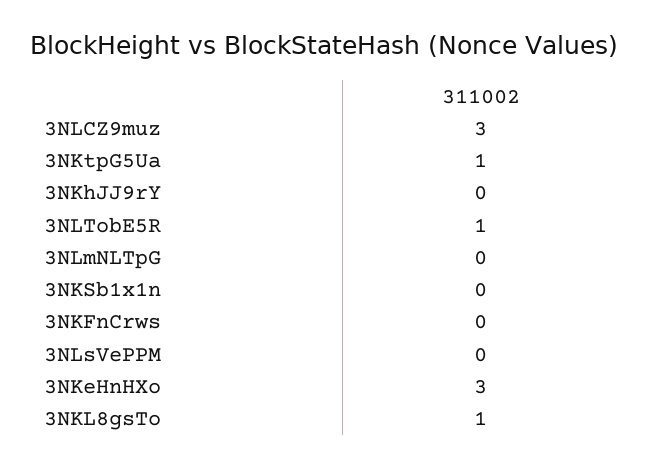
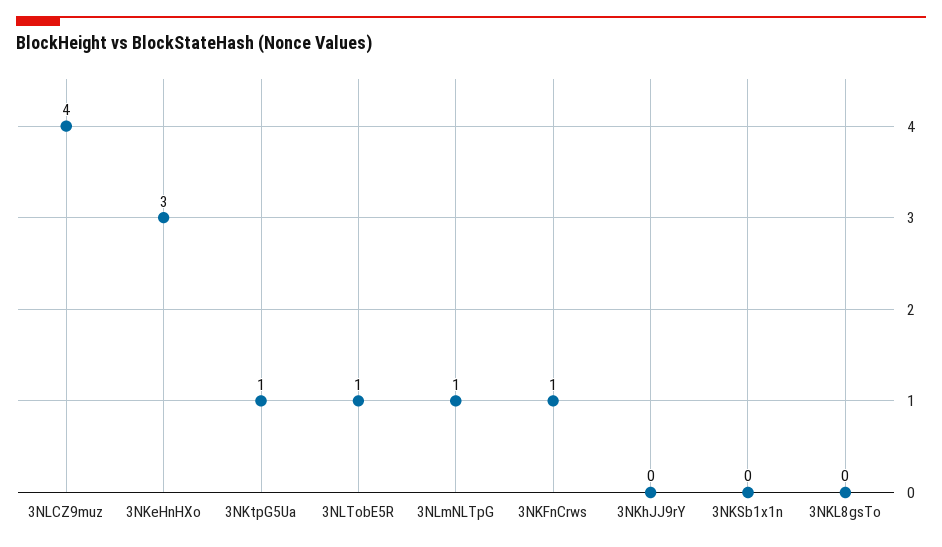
3NLCZ9muz: 3 -> 4
3NLmNLTpG: 0 -> 1
3NKFnCrws: 0 -> 1
3NLsVePPM: 0 -> none
3NKL8gsTo: 1 -> 0

